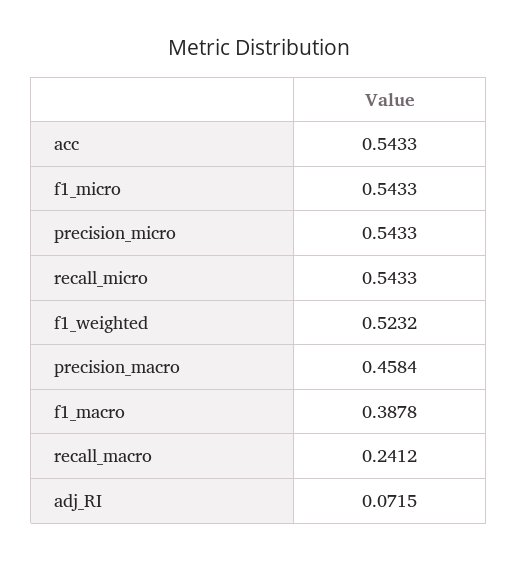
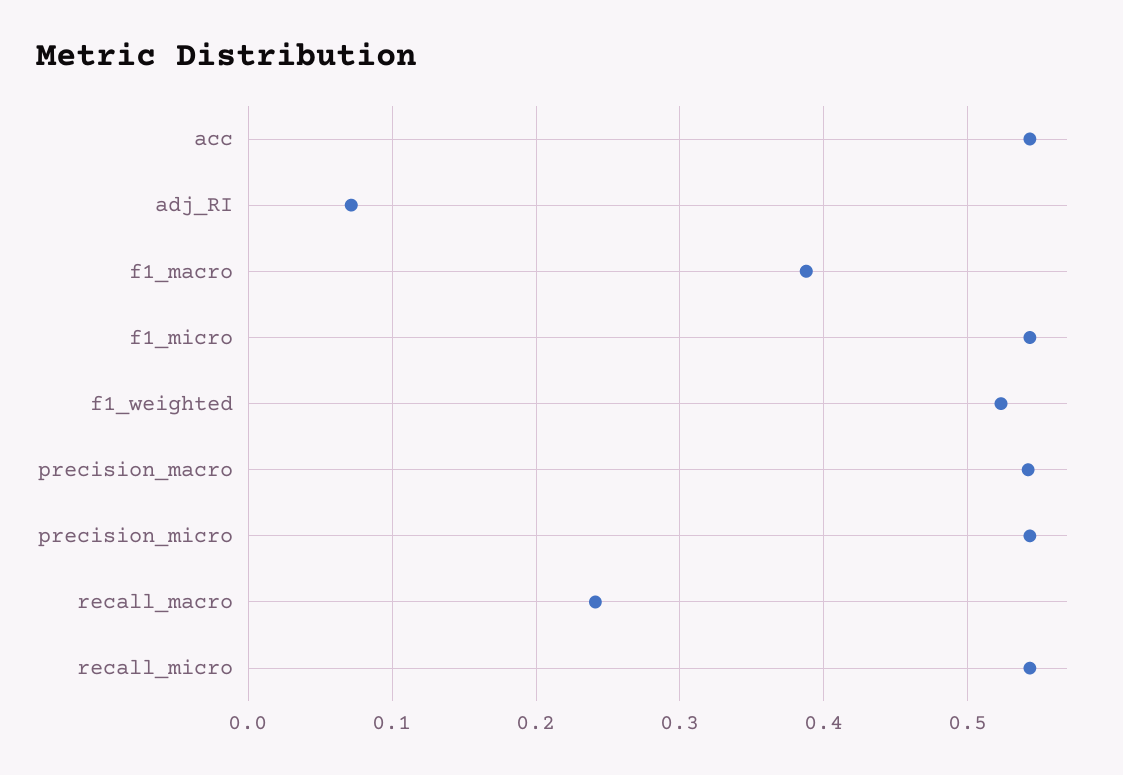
precision_macro: 0.4584 -> 0.54

